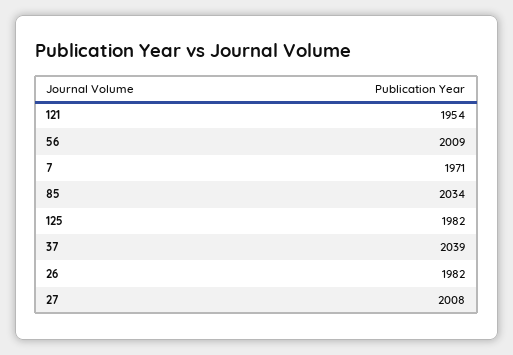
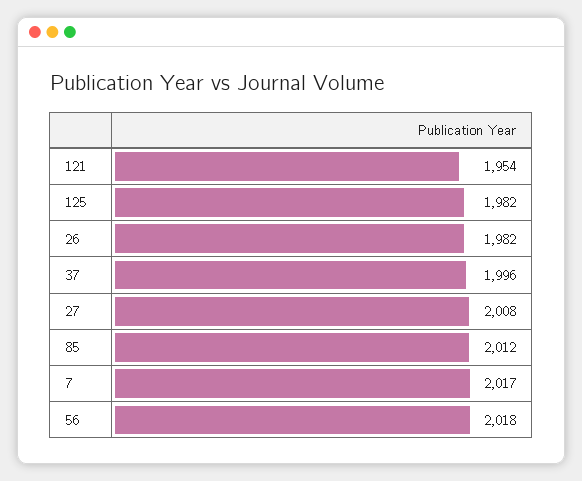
56: 2009 -> 2018
7: 1971 -> 2017
85: 2034 -> 2012
37: 2039 -> 1996

